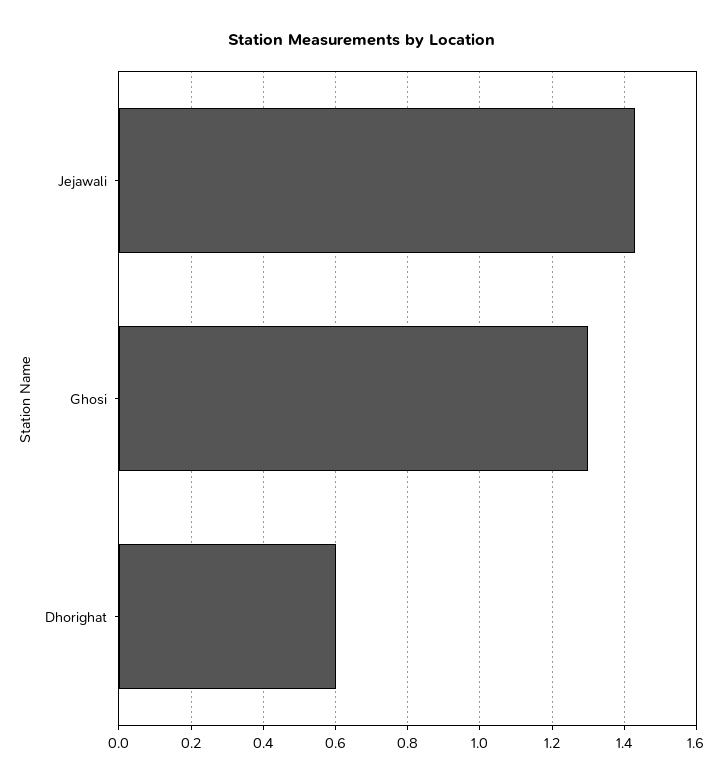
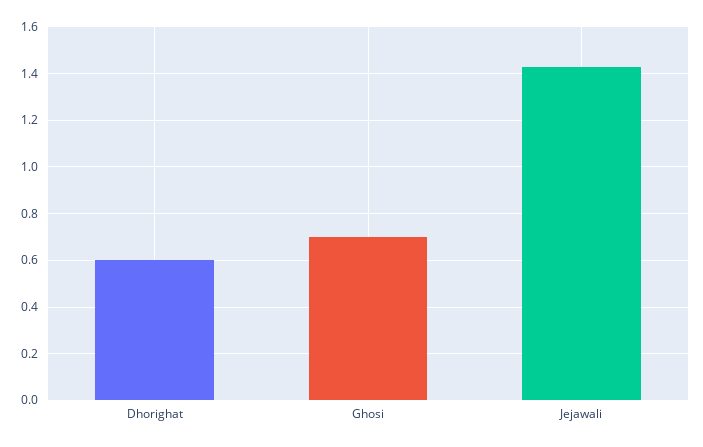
Ghosi: 1.3 -> 0.7

